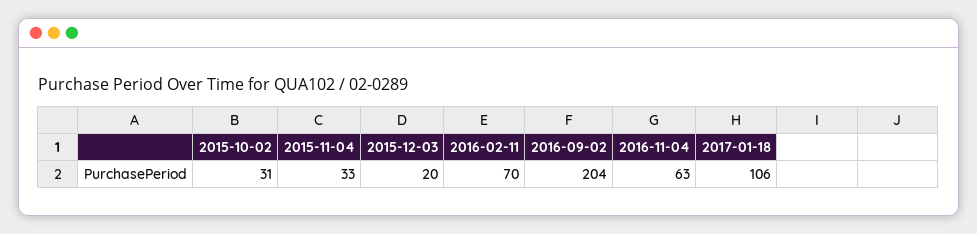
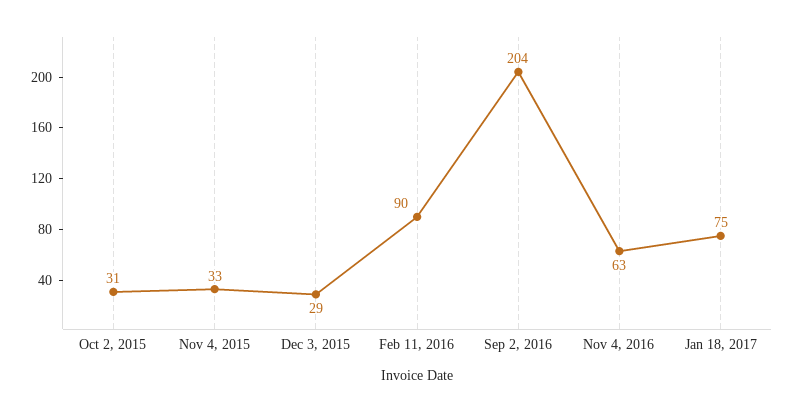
2015-12-03: 20 -> 29
2016-02-11: 70 -> 90
2017-01-18: 106 -> 75

